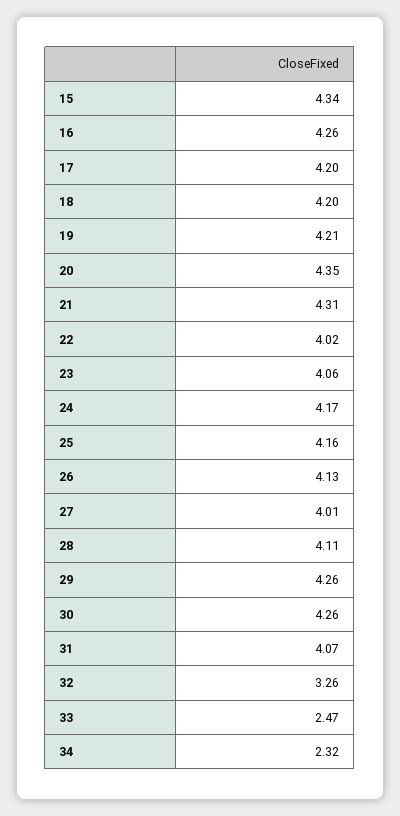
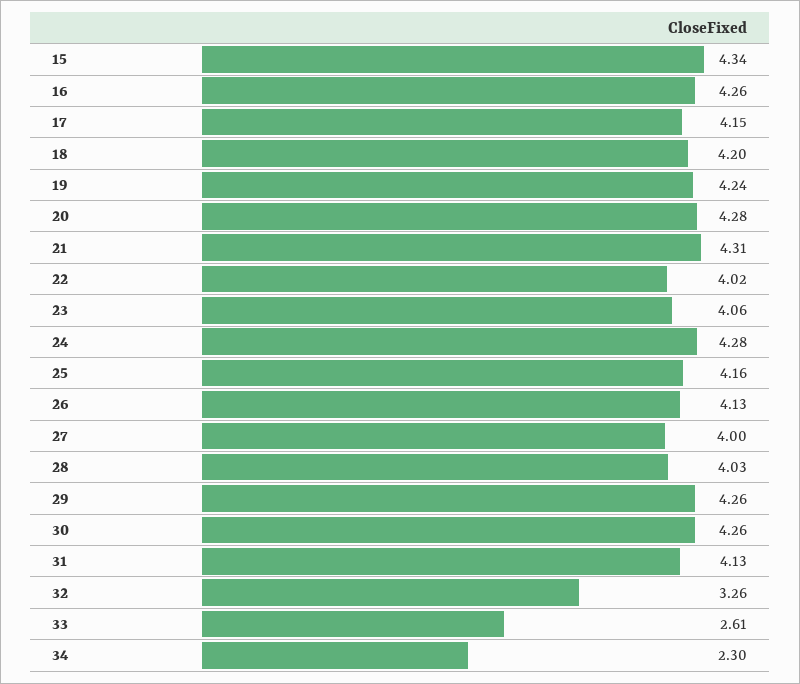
17: 4.2 -> 4.15
19: 4.21 -> 4.24
20: 4.35 -> 4.28
24: 4.17 -> 4.28
27: 4.01 -> 4
28: 4.11 -> 4.03
31: 4.07 -> 4.13
33: 2.47 -> 2.61
34: 2.32 -> 2.3

